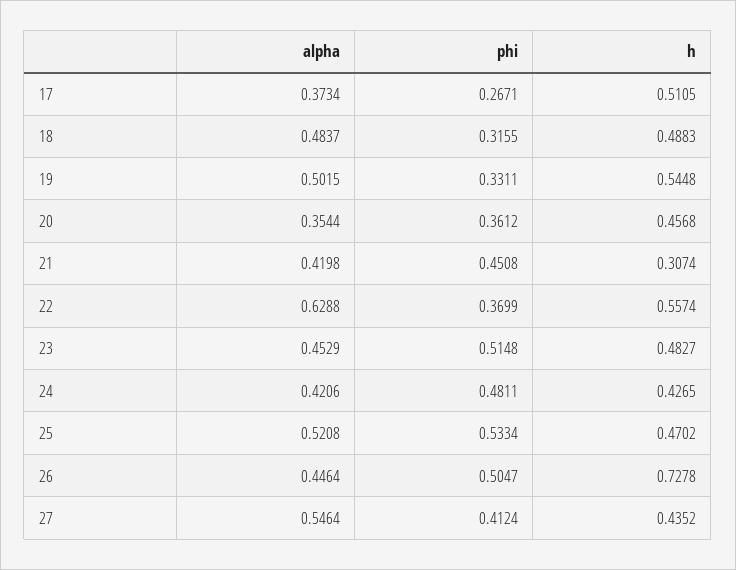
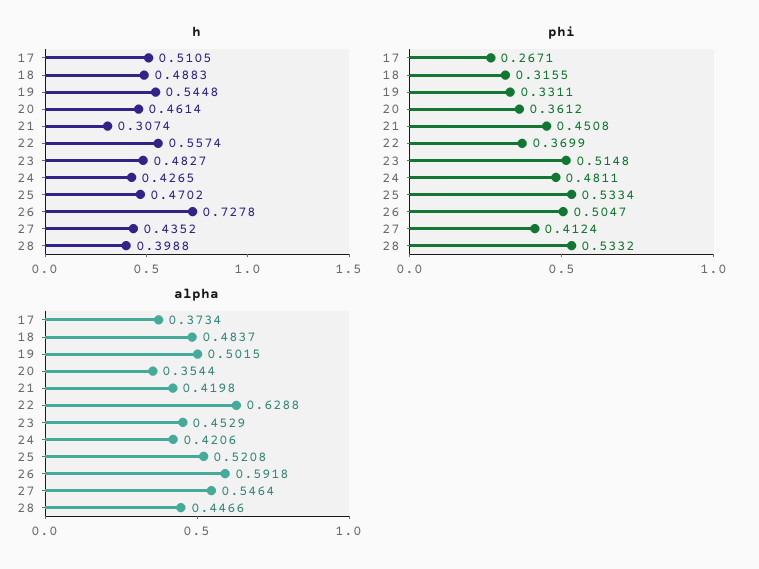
h, 20: 0.4568 -> 0.4614
alpha, 26: 0.4464 -> 0.5918
h, 28: none -> 0.3988
phi, 28: none -> 0.5332
alpha, 28: none -> 0.4466

